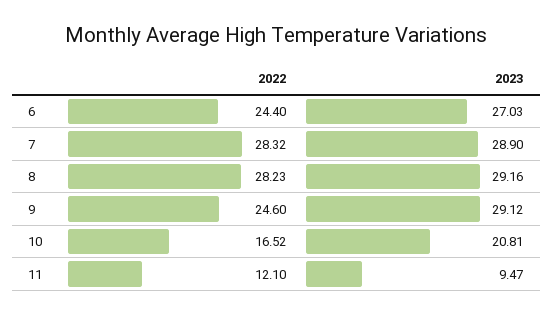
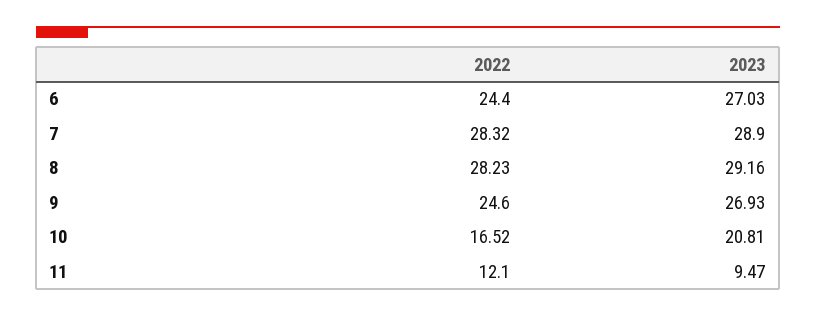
2023, 9: 29.12 -> 26.93

